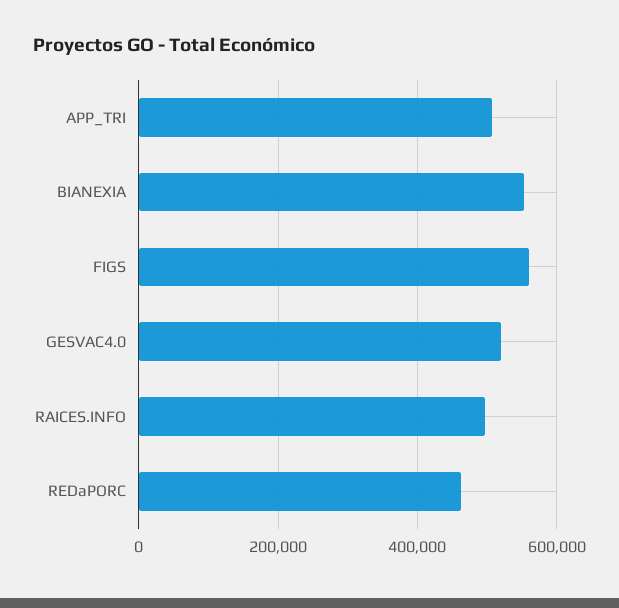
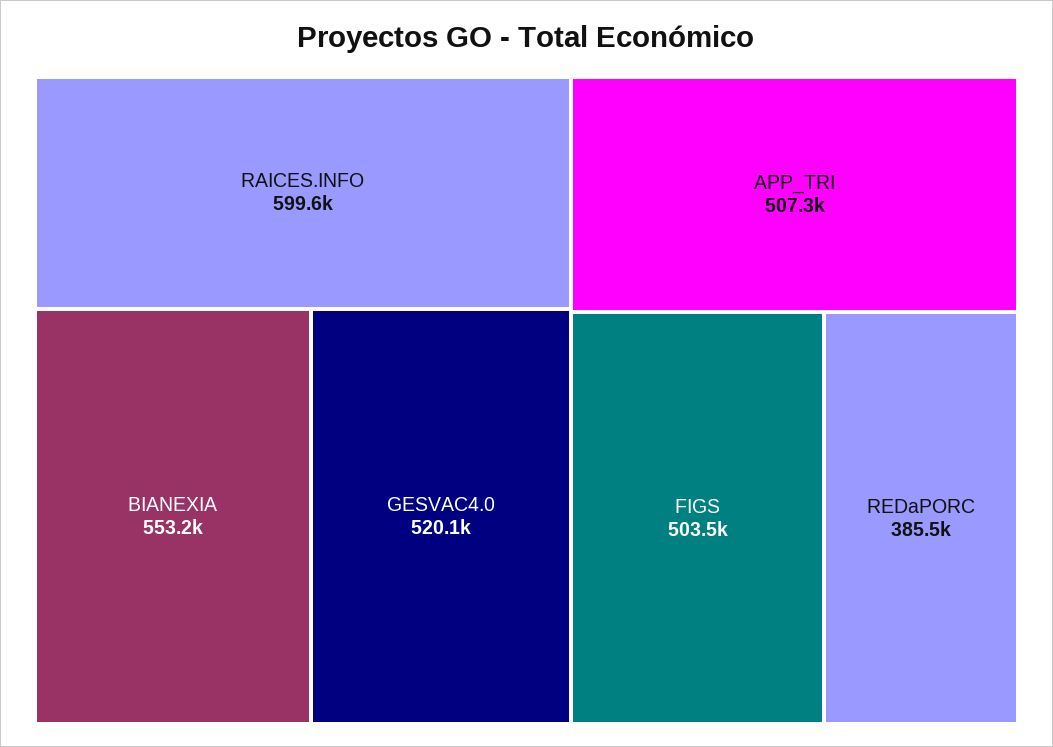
FIGS: 560000 -> 503500
RAICES.INFO: 500000 -> 599600
REDaPORC: 460000 -> 385500

